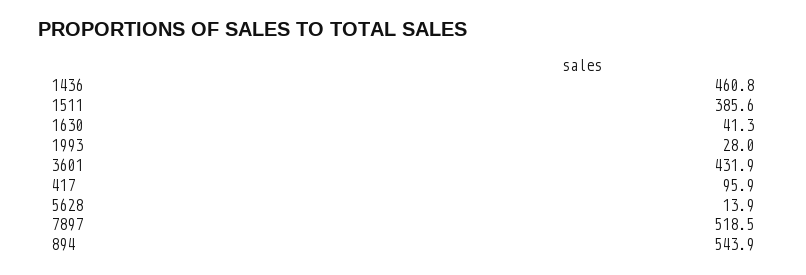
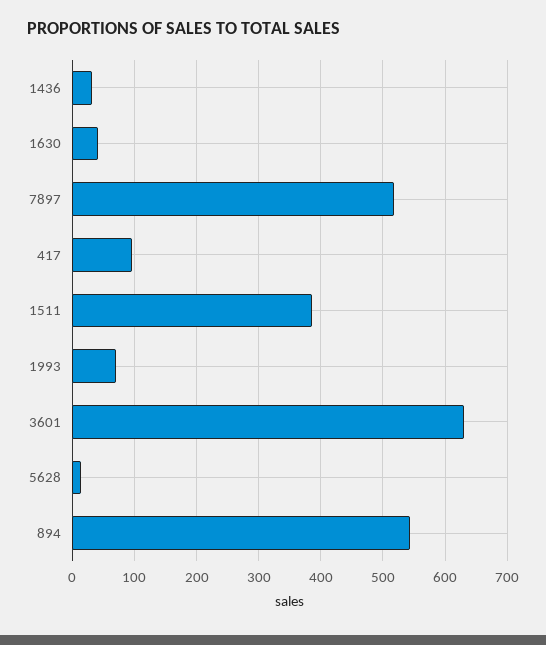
1436: 460.8 -> 30
1993: 28 -> 70
3601: 431.9 -> 630

